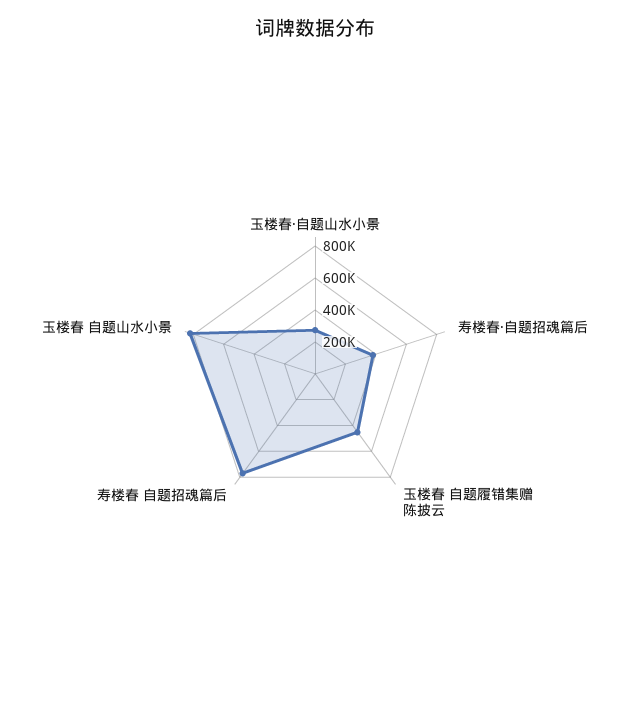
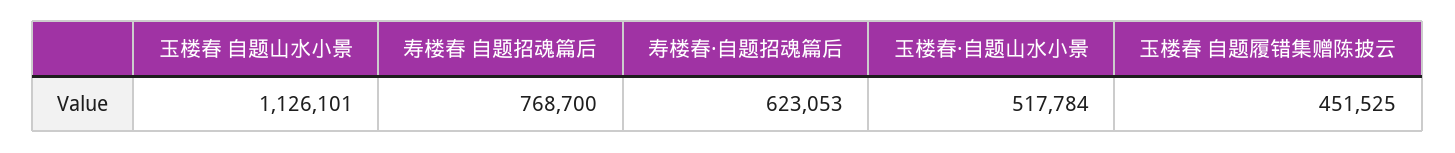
玉楼春·自题山水小景: 300000 -> 517784
寿楼春·自题招魂篇后: 400000 -> 623053
玉楼春 自题山水小景: 800000 -> 1126101

